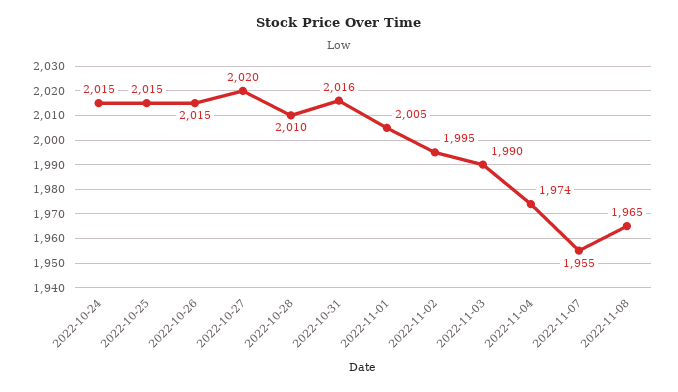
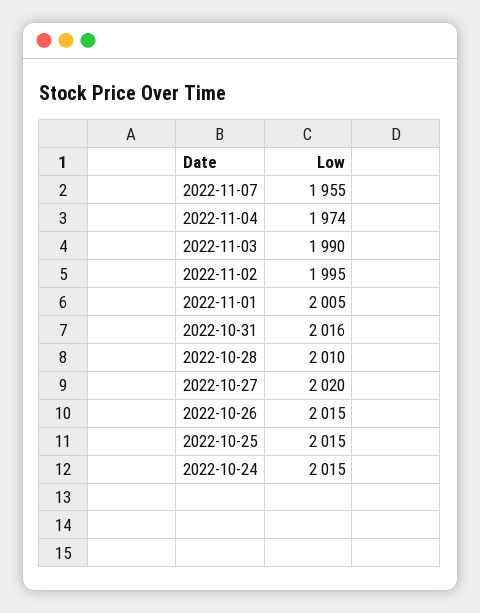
2022-11-08: 1965 -> none

